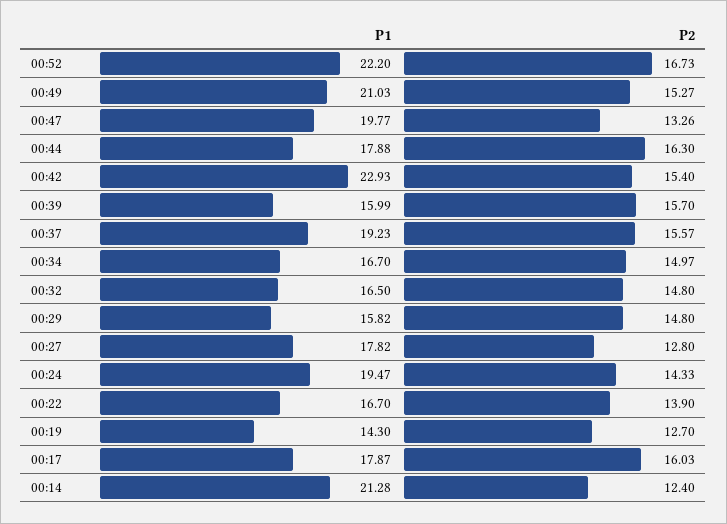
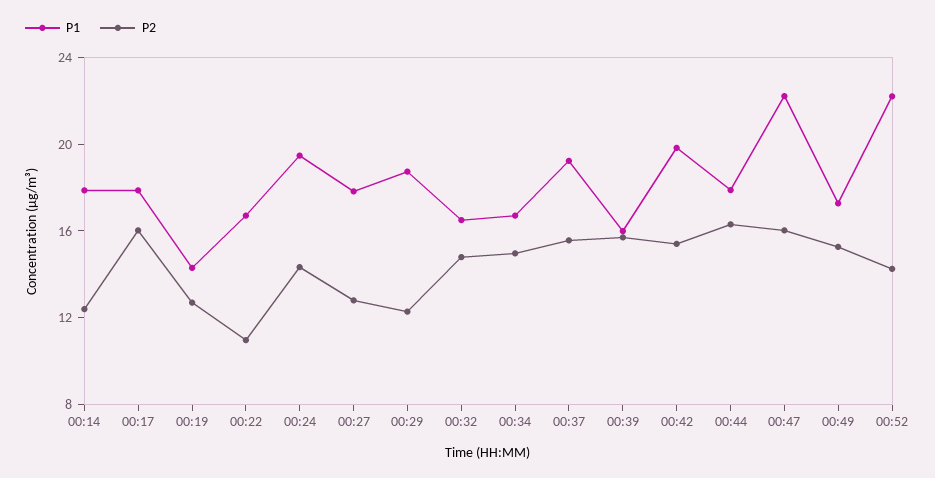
P2, 00:52: 16.73 -> 14
P1, 00:49: 21.03 -> 17
P1, 00:47: 19.77 -> 22
P2, 00:47: 13.26 -> 16
P1, 00:42: 22.93 -> 20
P1, 00:29: 15.82 -> 19
P2, 00:29: 14.8 -> 12
P2, 00:22: 13.9 -> 11
P1, 00:14: 21.28 -> 18

